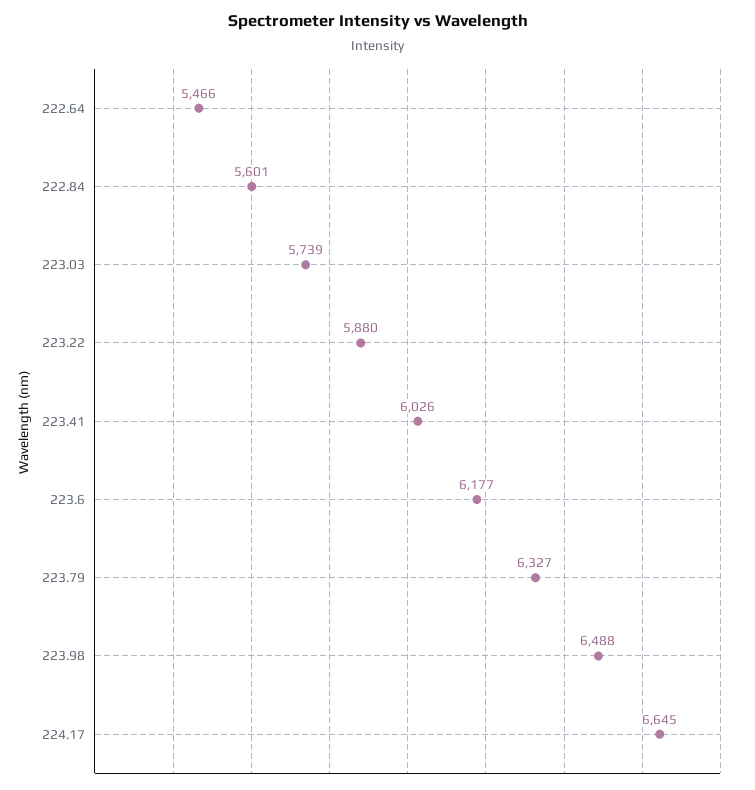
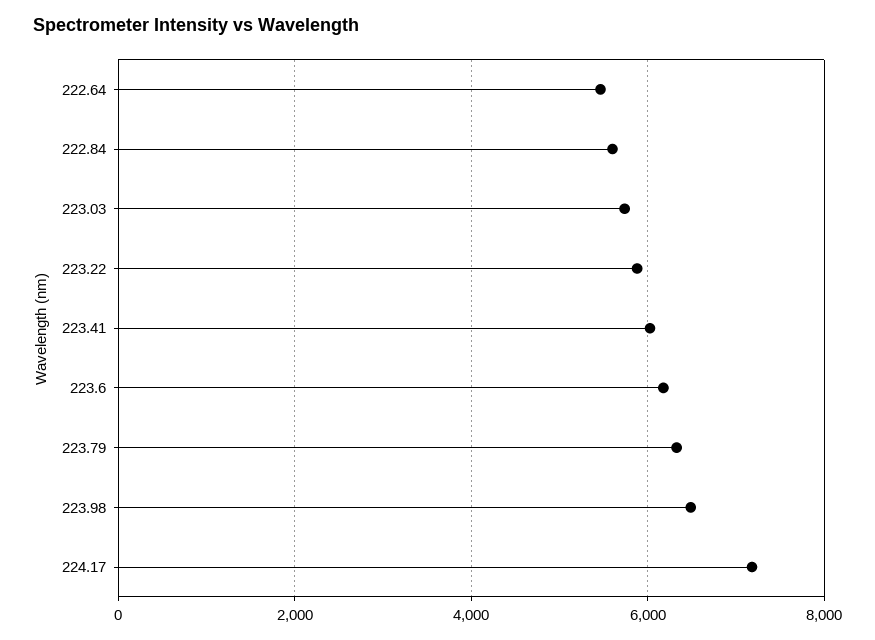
224.17: 6645 -> 7200

